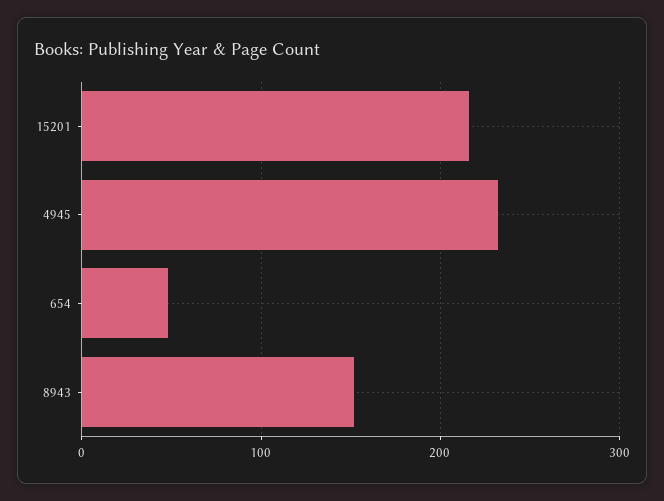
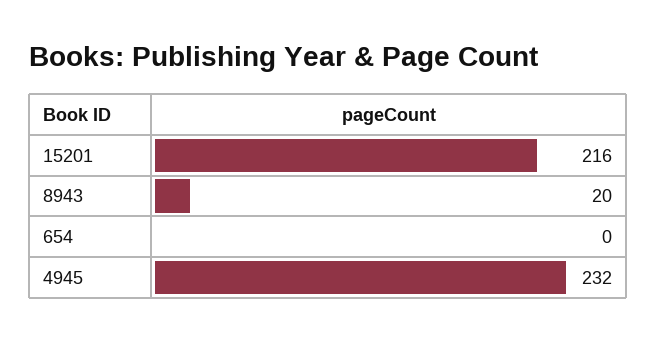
654: 50 -> 0
8943: 150 -> 20

